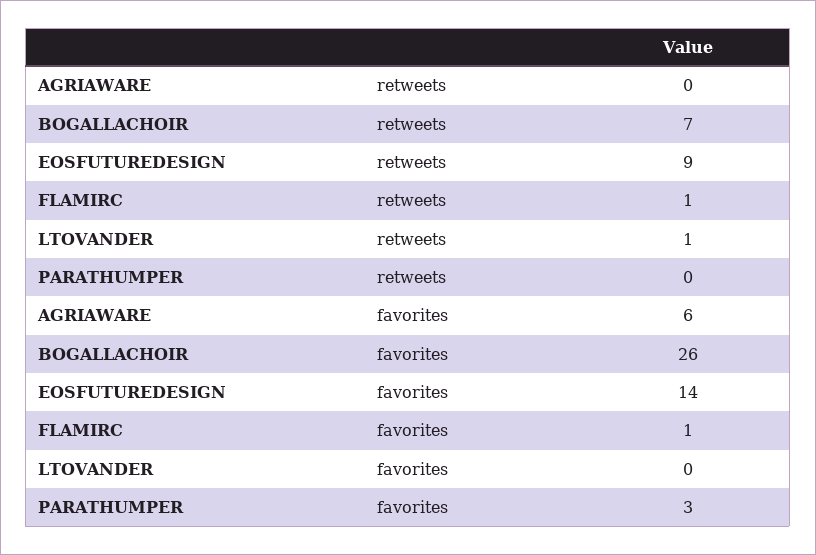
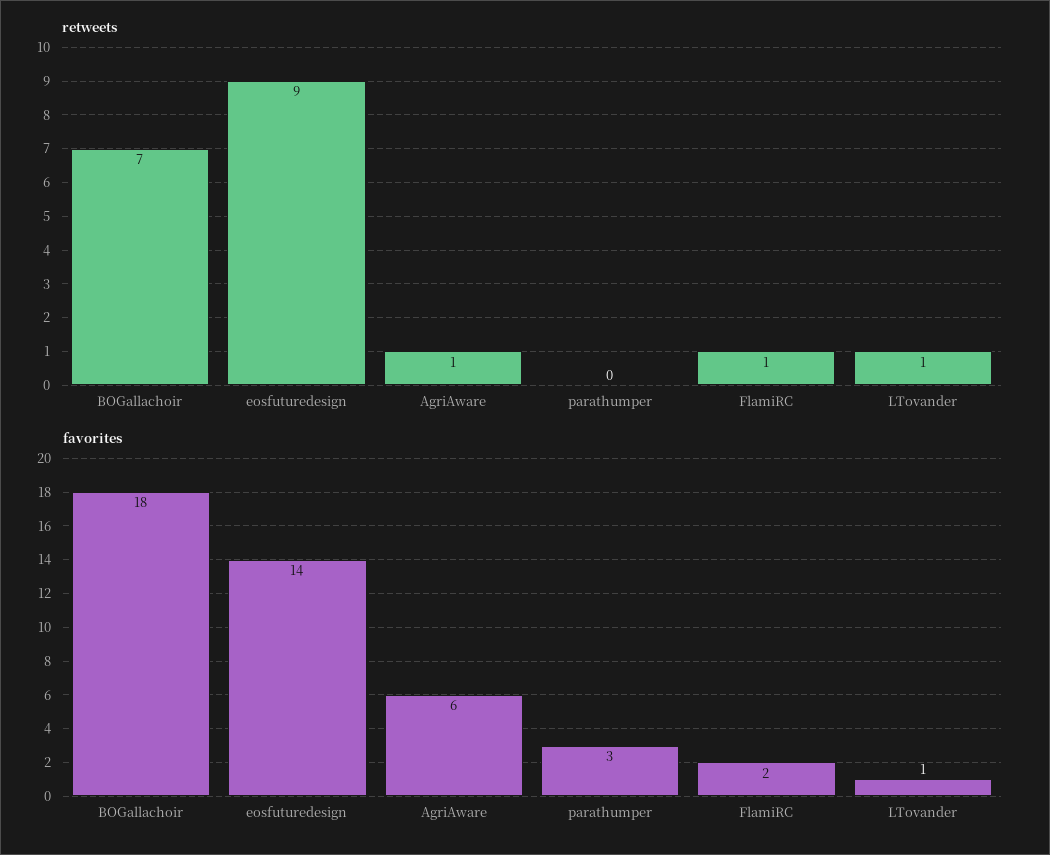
retweets, AGRIAWARE: 0 -> 1
favorites, BOGALLACHOIR: 26 -> 18
favorites, FLAMIRC: 1 -> 2
favorites, LTOVANDER: 0 -> 1

